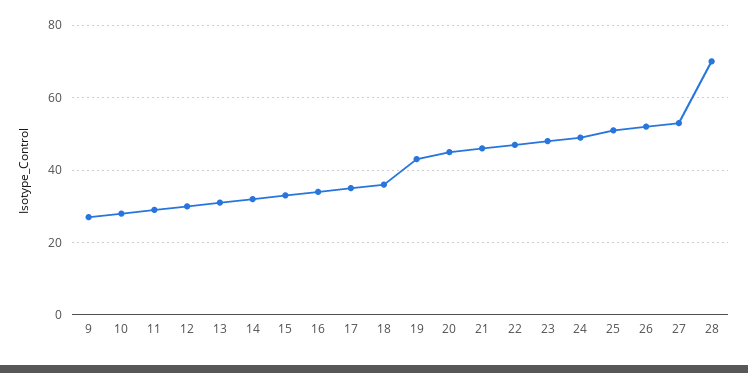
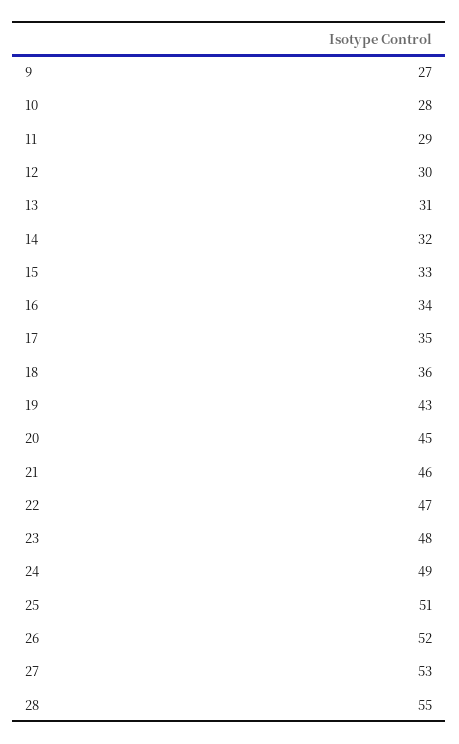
28: 70 -> 55

